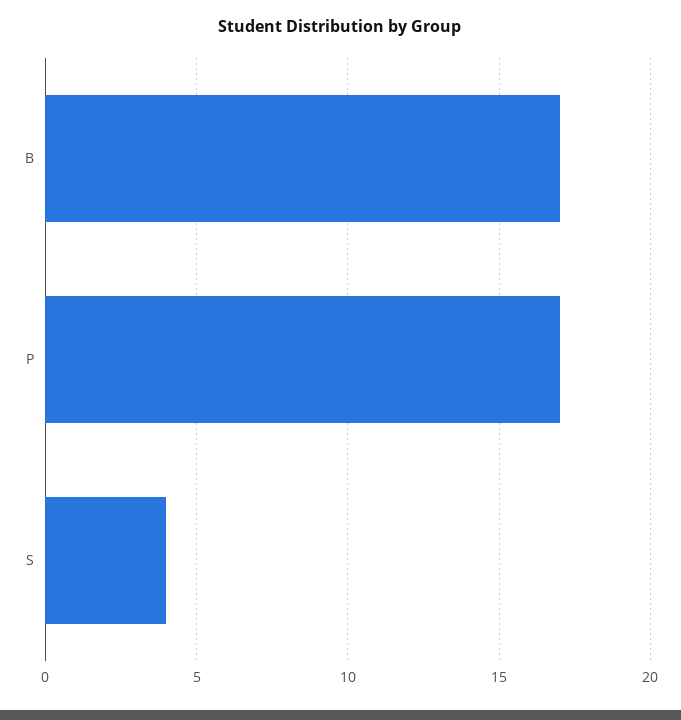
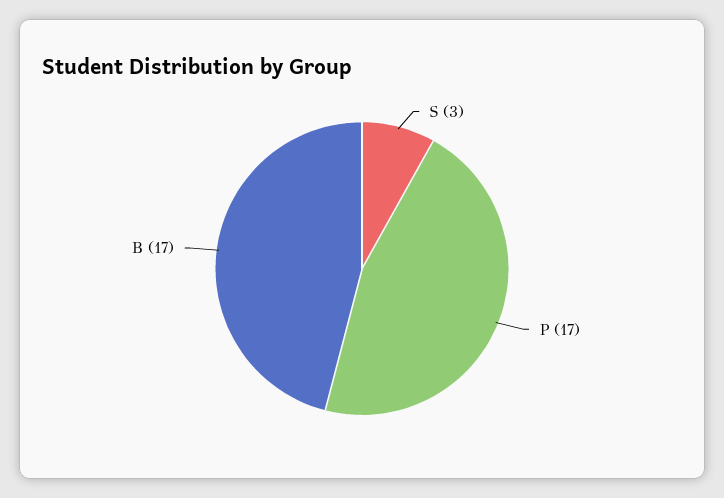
S: 4 -> 3

